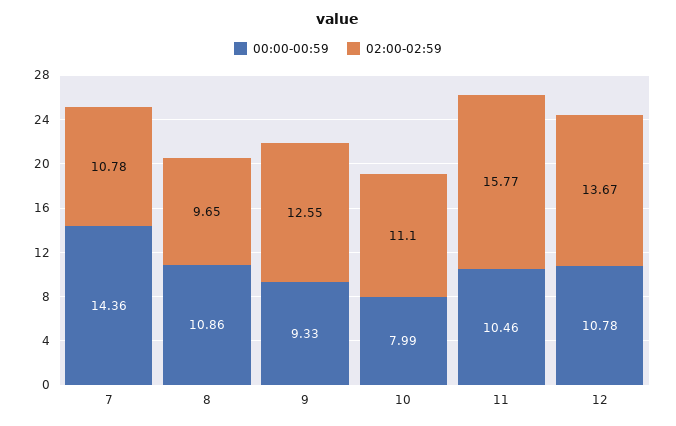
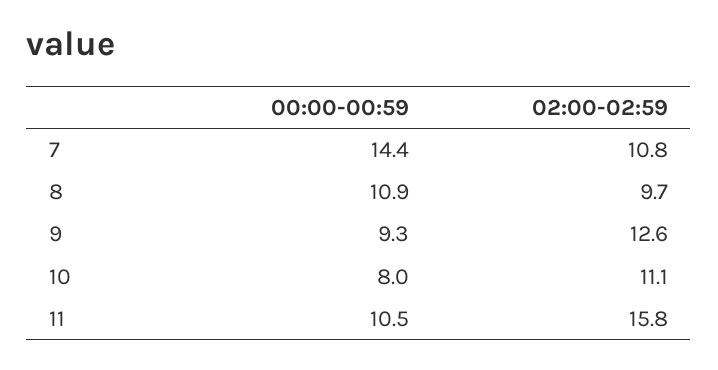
00:00-00:59, 12: 10.78 -> none
02:00-02:59, 12: 13.67 -> none

